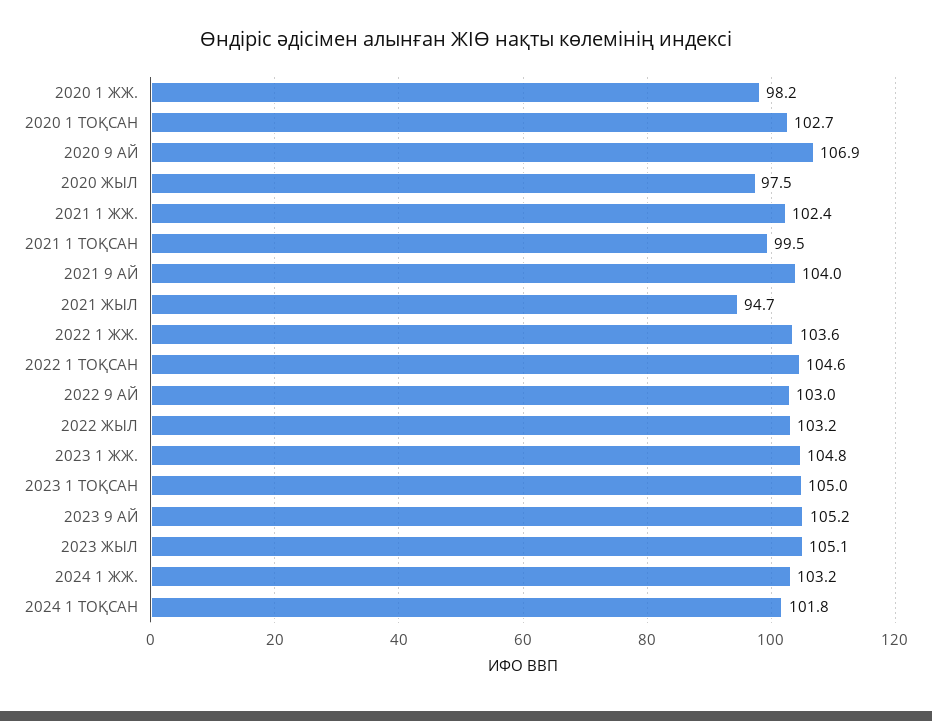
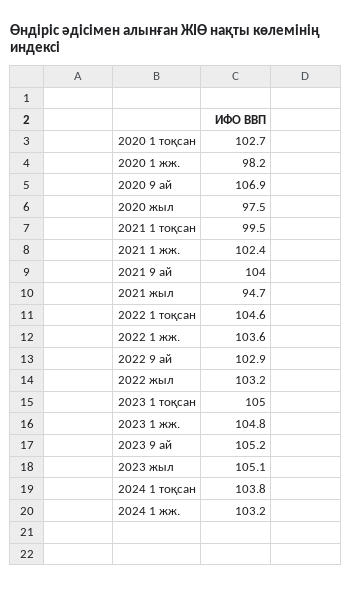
2022 9 АЙ: 103 -> 102.9
2024 1 ТОҚСАН: 101.8 -> 103.8

